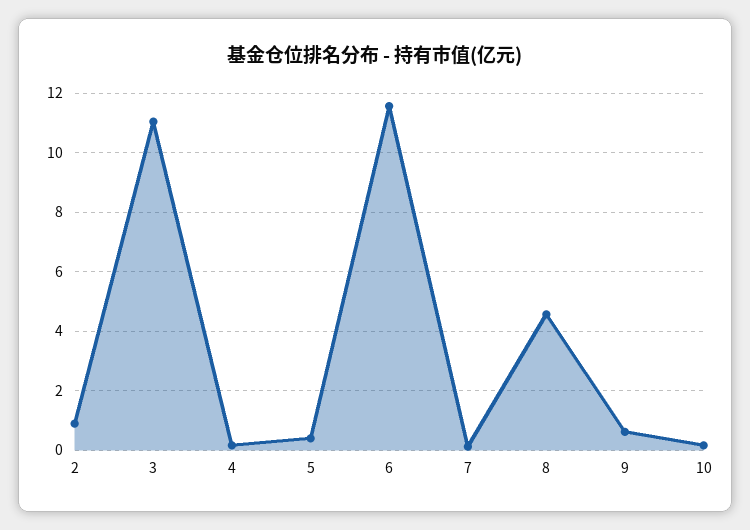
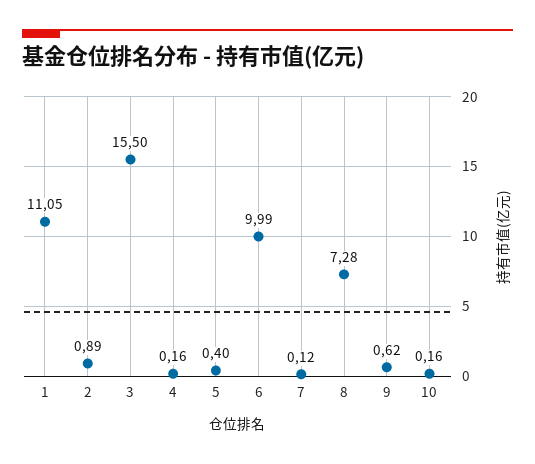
3: 11 -> 15.5
6: 11.5 -> 9.99
8: 4.5 -> 7.28
1: none -> 11.05

